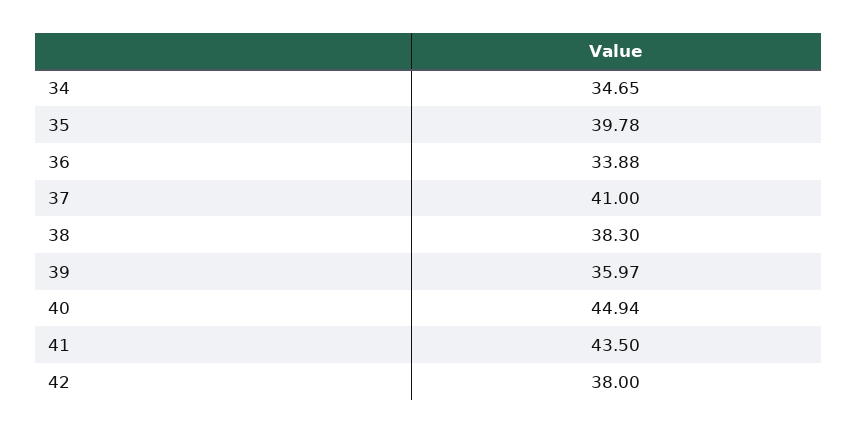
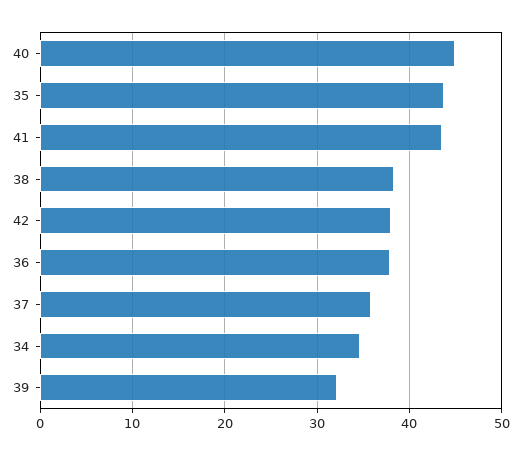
35: 39.78 -> 44
36: 33.88 -> 38
37: 41 -> 36
39: 35.97 -> 32

